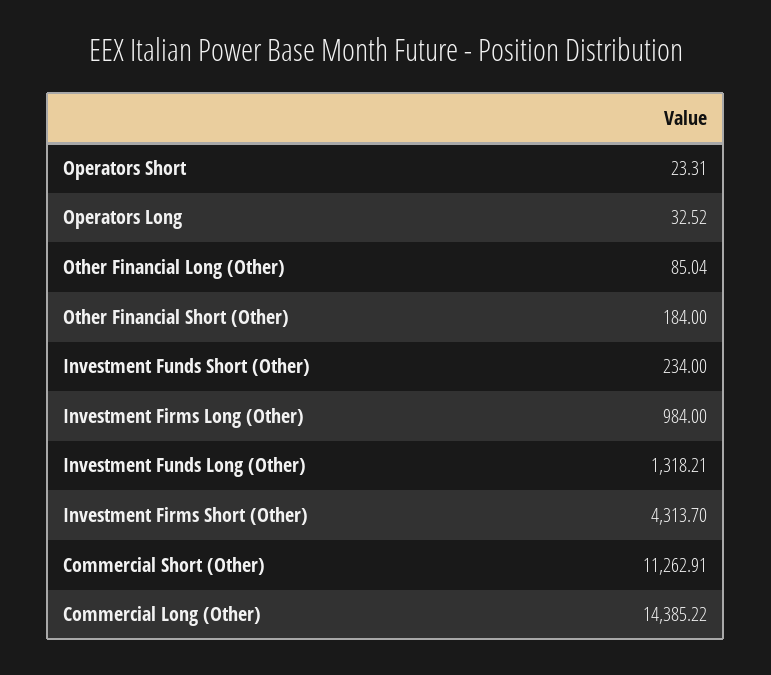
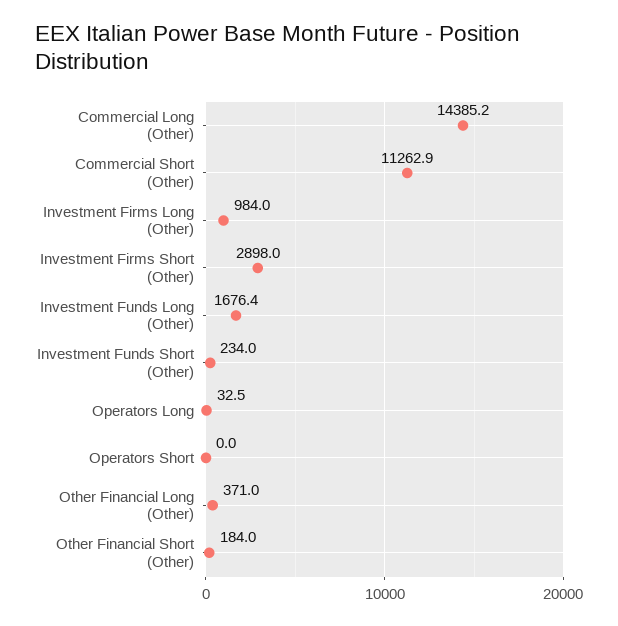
Operators Short: 23.31 -> 0
Other Financial Long (Other): 85.04 -> 371
Investment Funds Long (Other): 1318.21 -> 1676.4
Investment Firms Short (Other): 4313.7 -> 2898

